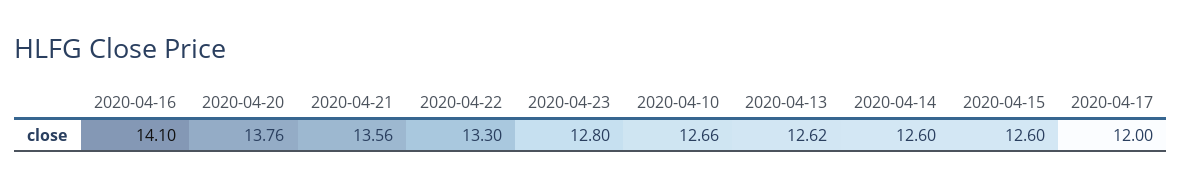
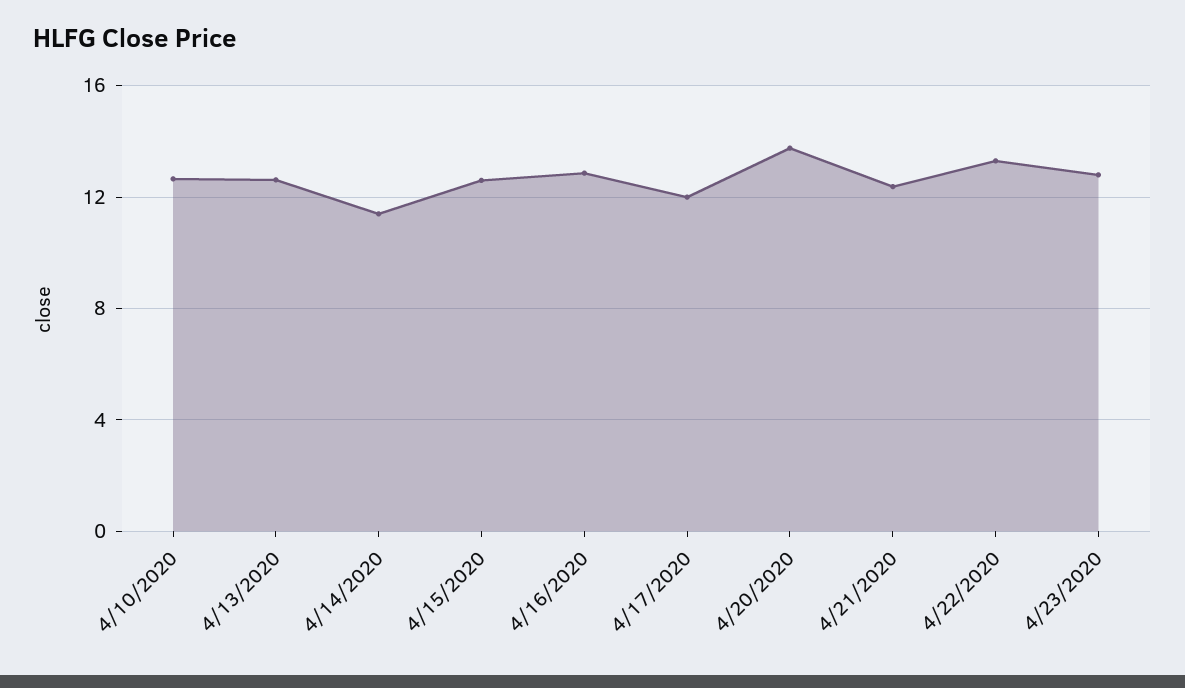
2020-04-16: 14.1 -> 13
2020-04-21: 13.56 -> 12.5
2020-04-14: 12.6 -> 11.5

